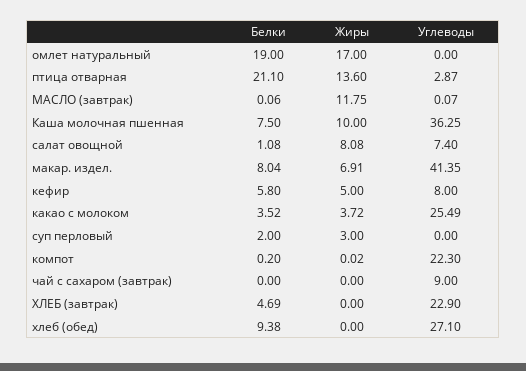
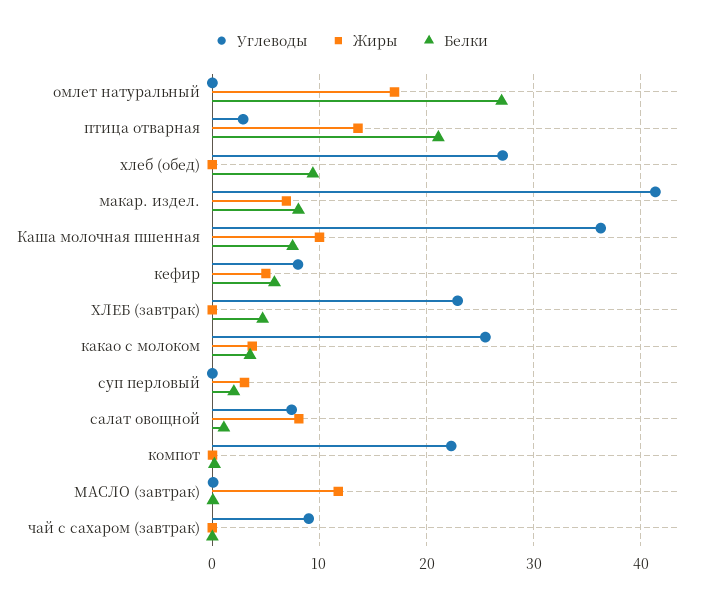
Белки, омлет натуральный: 19 -> 27

